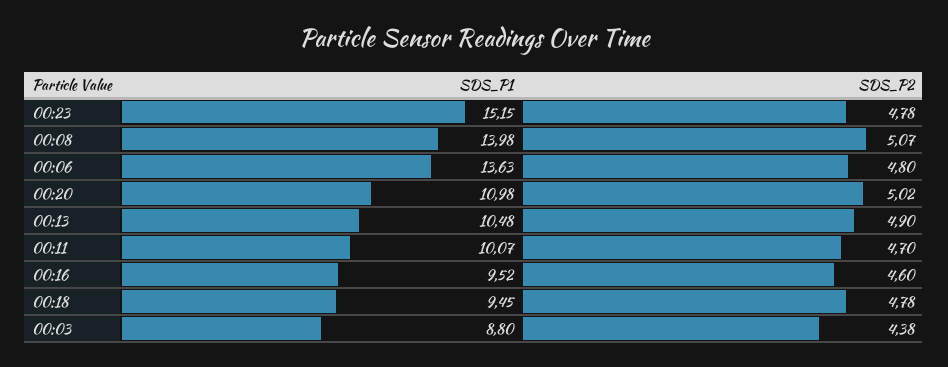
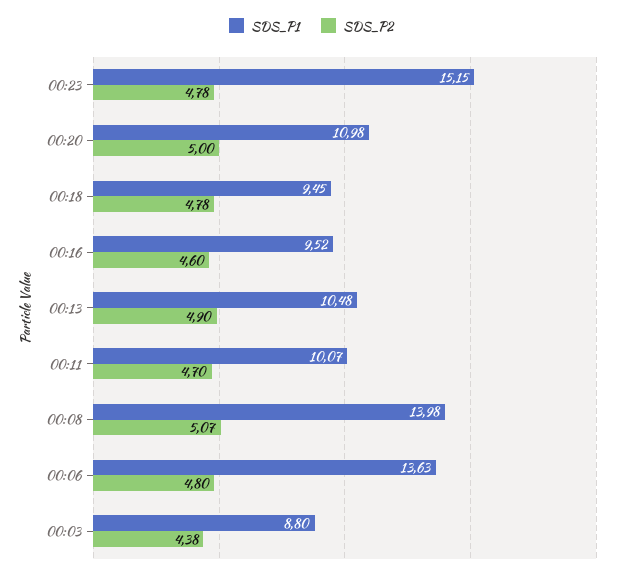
SDS_P2, 00:20: 5.02 -> 5

